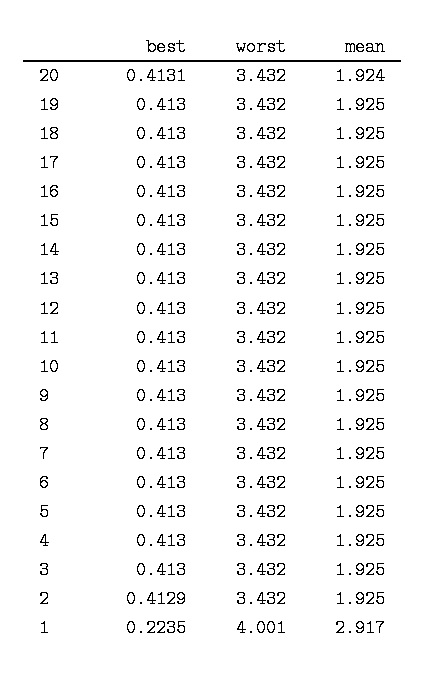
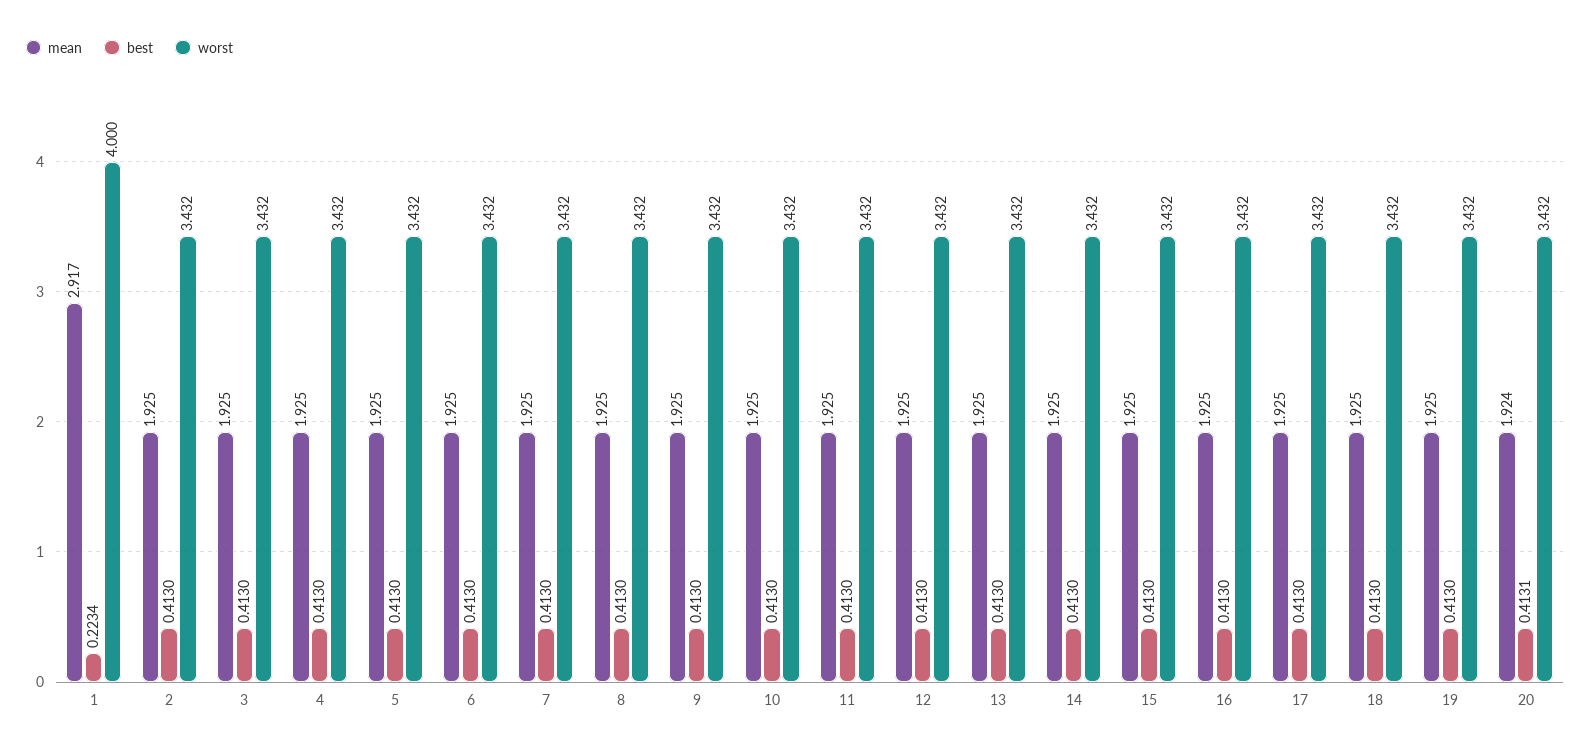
best, 2: 0.4129 -> 0.413
best, 1: 0.2235 -> 0.2234
worst, 1: 4.001 -> 4

